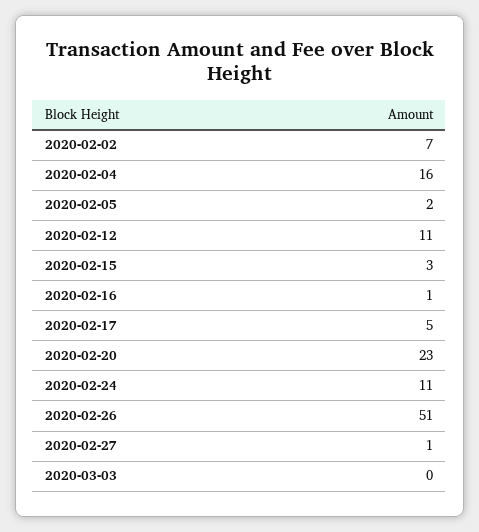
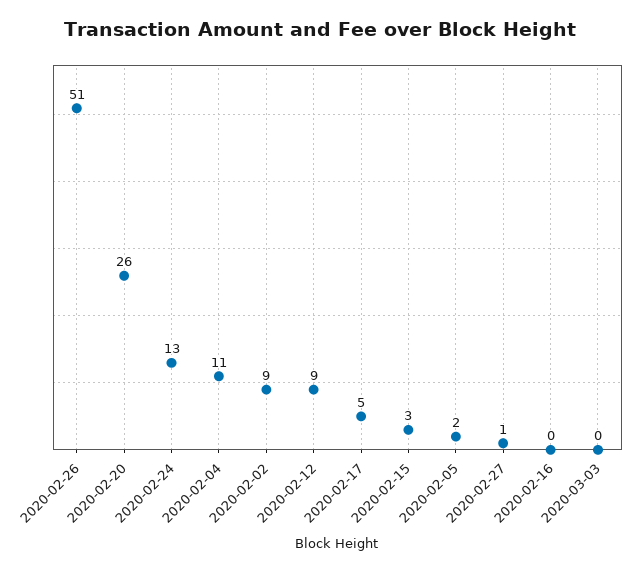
2020-02-02: 7 -> 9
2020-02-04: 16 -> 11
2020-02-12: 11 -> 9
2020-02-16: 1 -> 0
2020-02-20: 23 -> 26
2020-02-24: 11 -> 13

